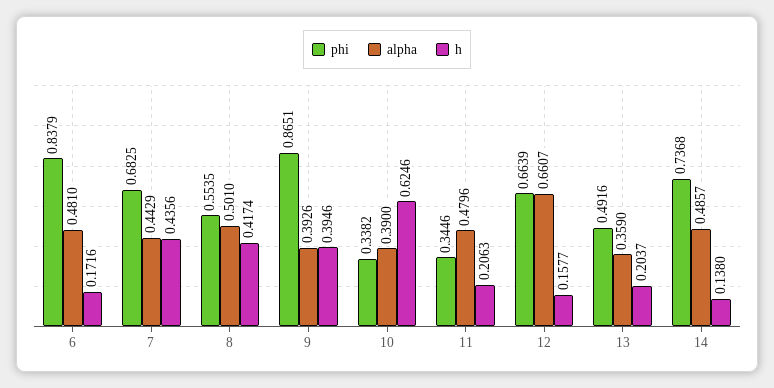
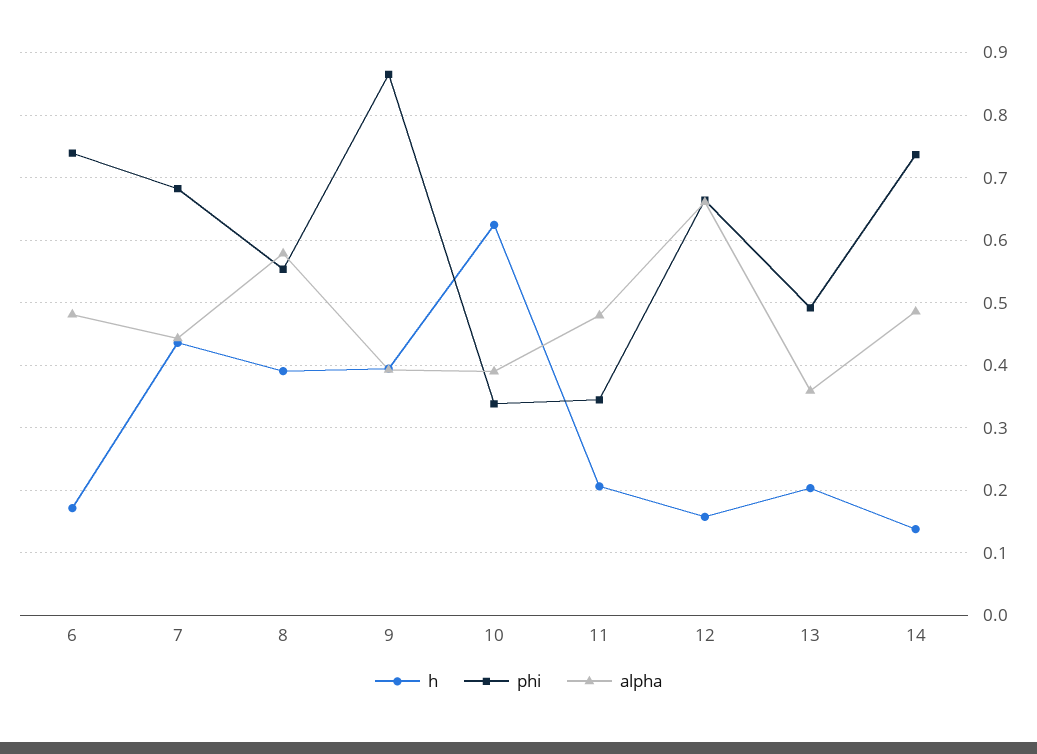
phi, 6: 0.8379 -> 0.74
alpha, 8: 0.501 -> 0.58
h, 8: 0.4174 -> 0.39

